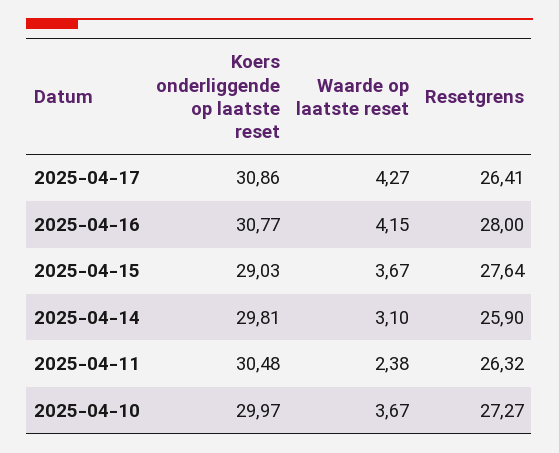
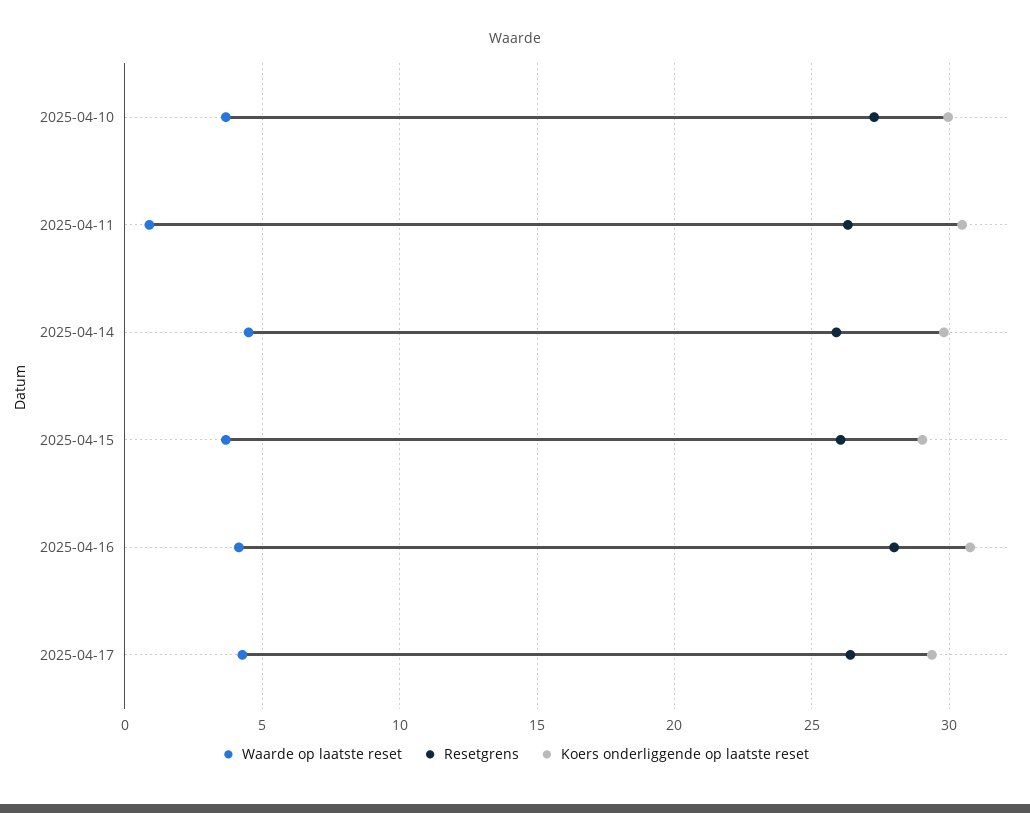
Koers onderliggende op laatste reset, 2025-04-17: 30.86 -> 29.5
Resetgrens, 2025-04-15: 27.64 -> 26
Waarde op laatste reset, 2025-04-14: 3.1 -> 4.5
Waarde op laatste reset, 2025-04-11: 2.38 -> 1

